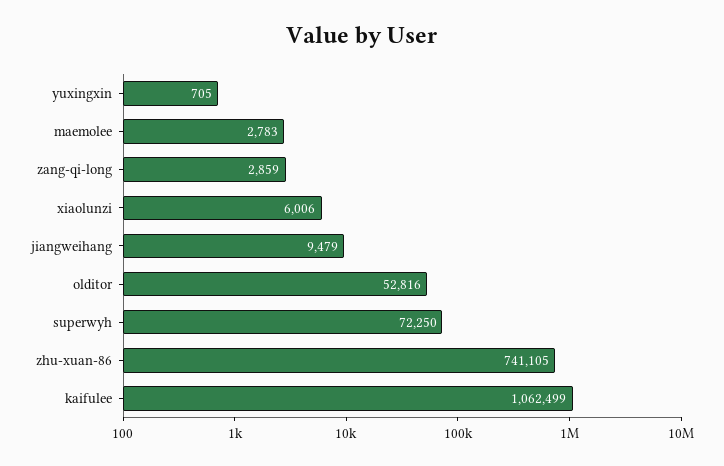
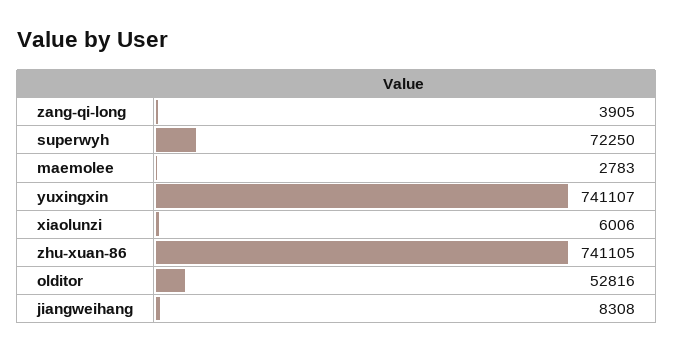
yuxingxin: 705 -> 741107
zang-qi-long: 2859 -> 3905
jiangweihang: 9479 -> 8308
kaifulee: 1062499 -> none

